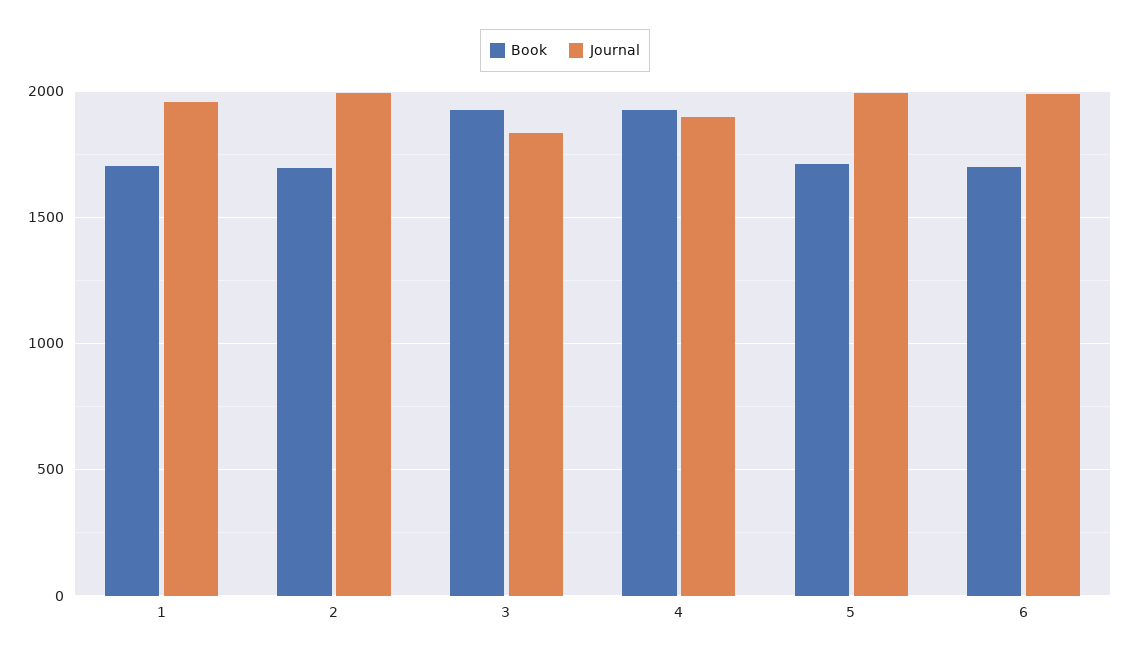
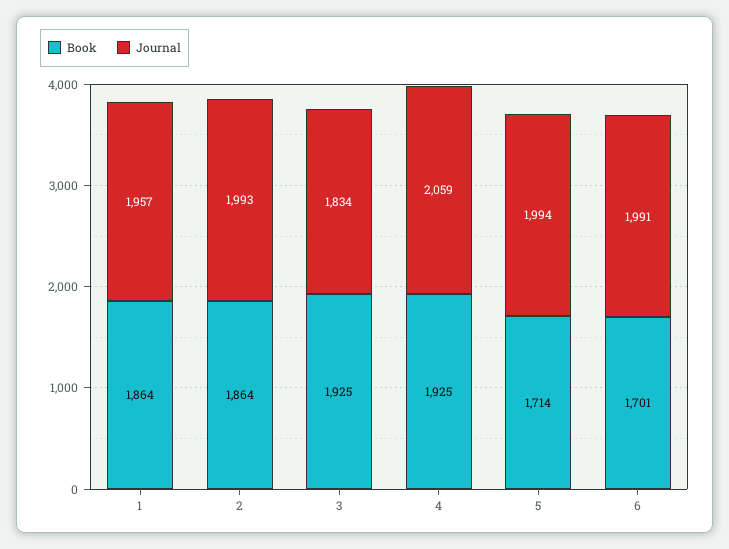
Book, 1: 1700 -> 1864
Book, 2: 1700 -> 1864
Journal, 4: 1900 -> 2059

